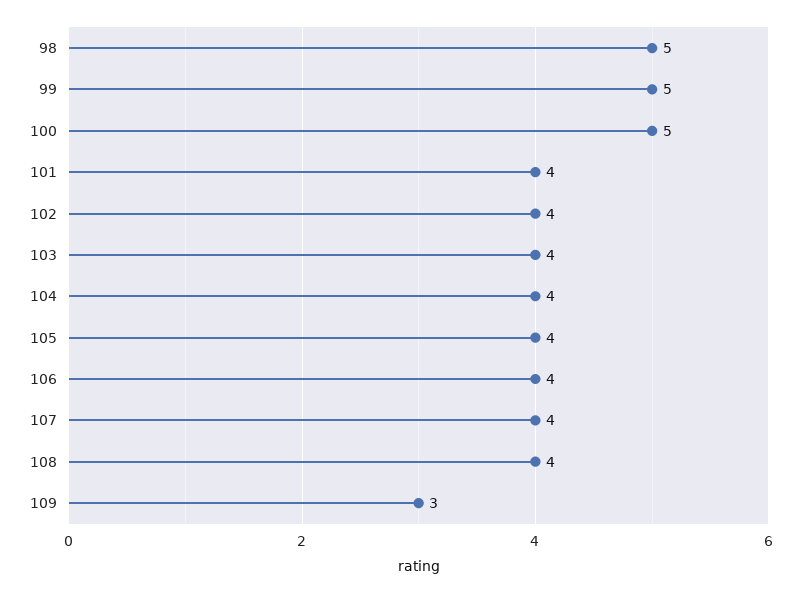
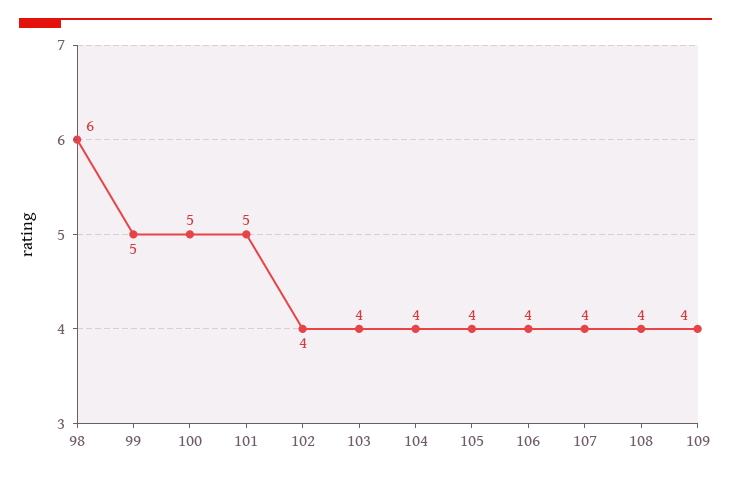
98: 5 -> 6
101: 4 -> 5
109: 3 -> 4

